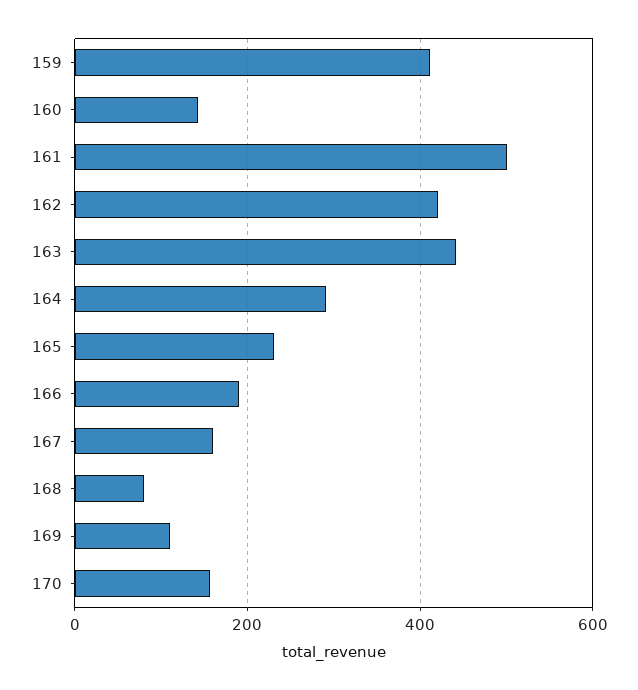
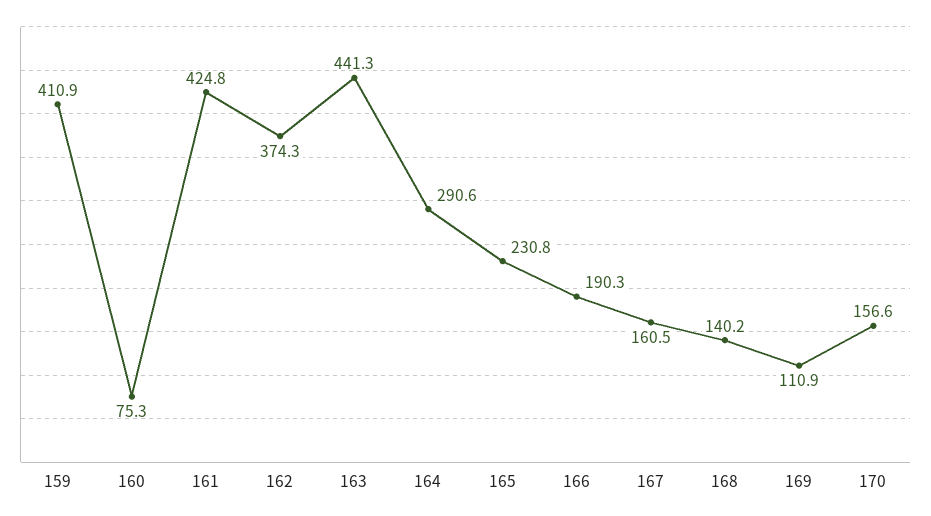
160: 140 -> 75.3
161: 500 -> 424.8
162: 420 -> 374.3
168: 80 -> 140.2

